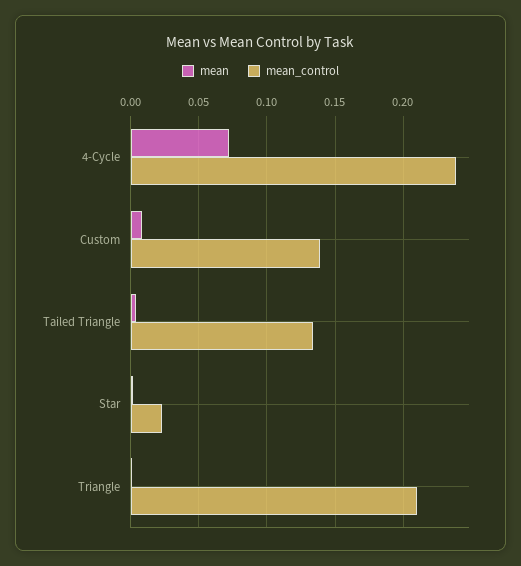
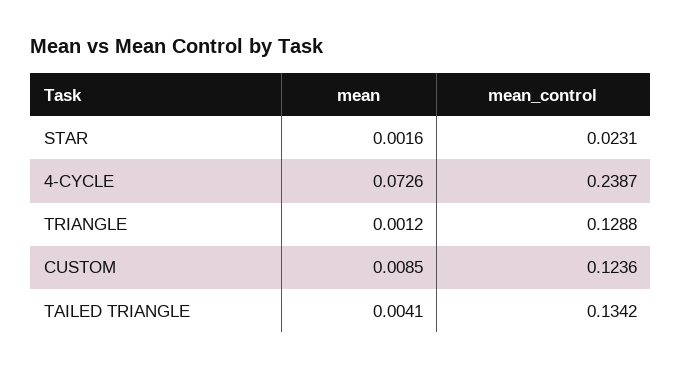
mean_control, Custom: 0.14 -> 0.1236
mean_control, Triangle: 0.21 -> 0.1288

